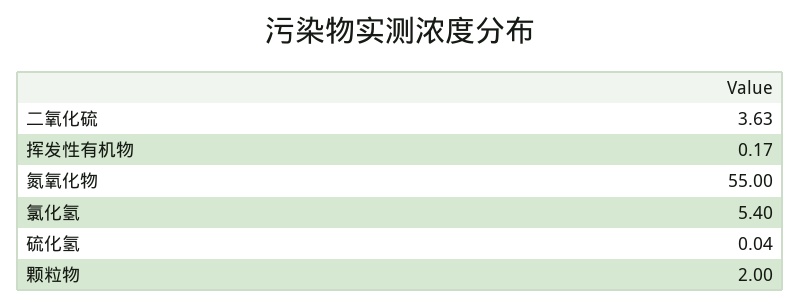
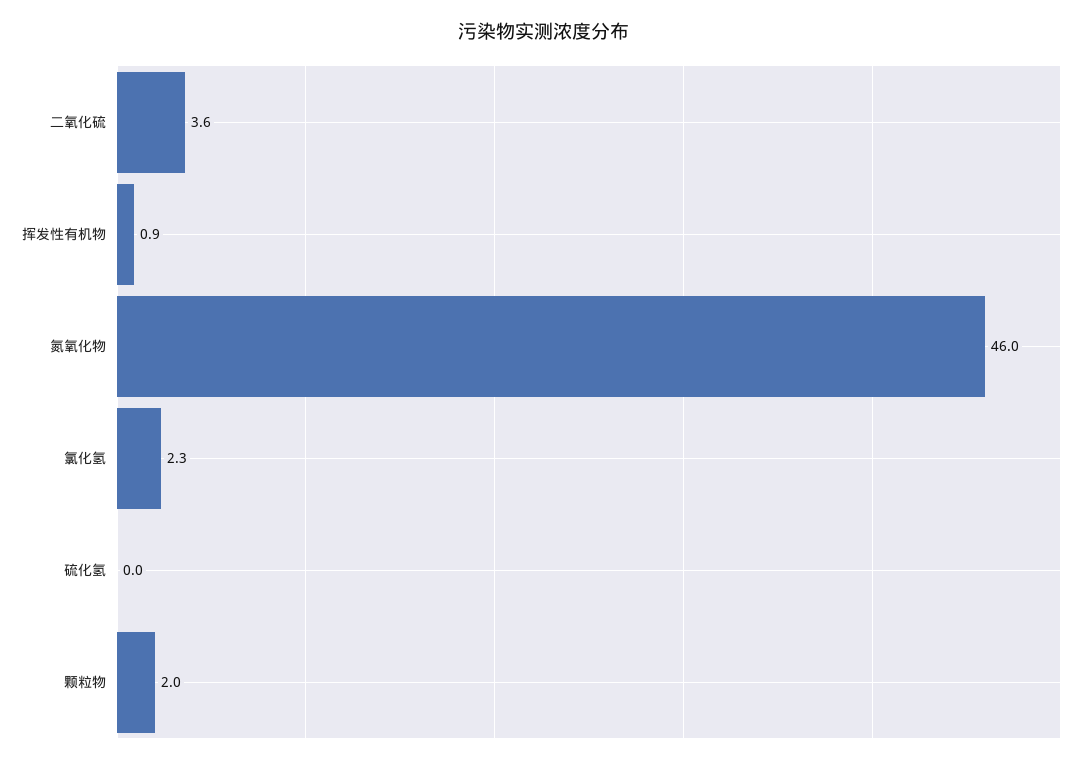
挥发性有机物: 0.17 -> 0.9
氮氧化物: 55 -> 46
氯化氢: 5.4 -> 2.3

